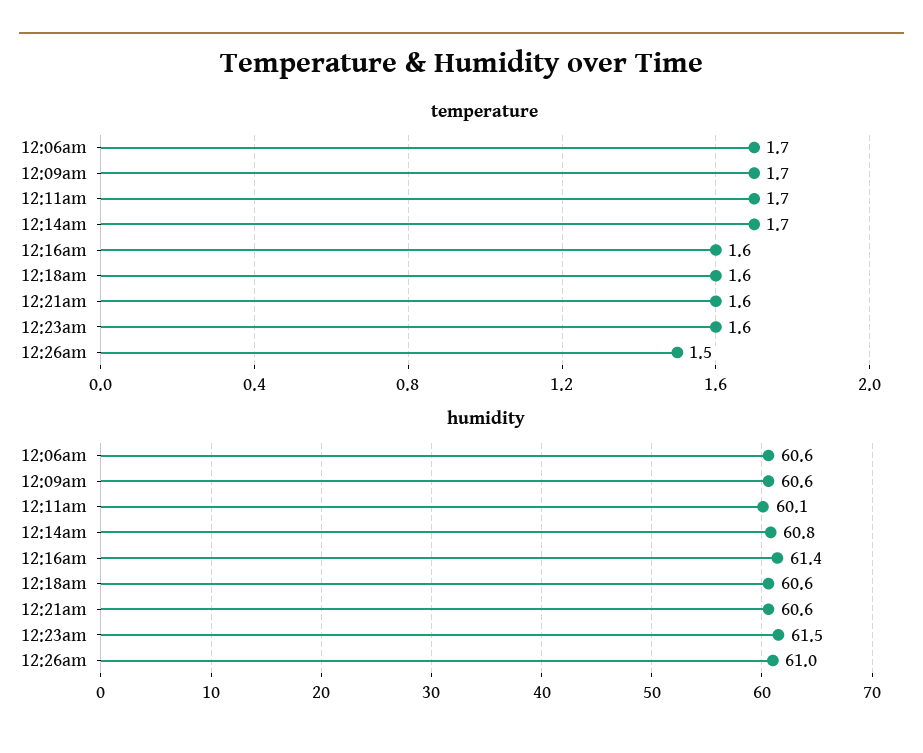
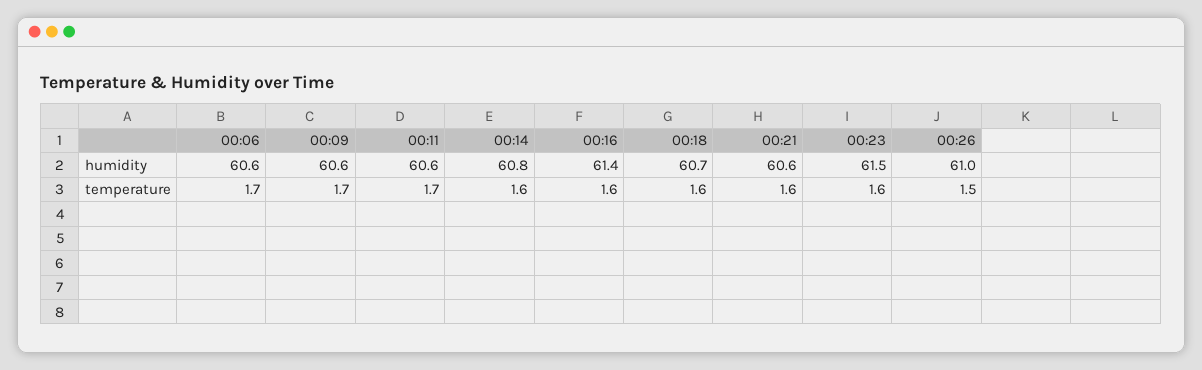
temperature, 12:14am: 1.7 -> 1.6
humidity, 12:11am: 60.1 -> 60.6
humidity, 12:18am: 60.6 -> 60.7

